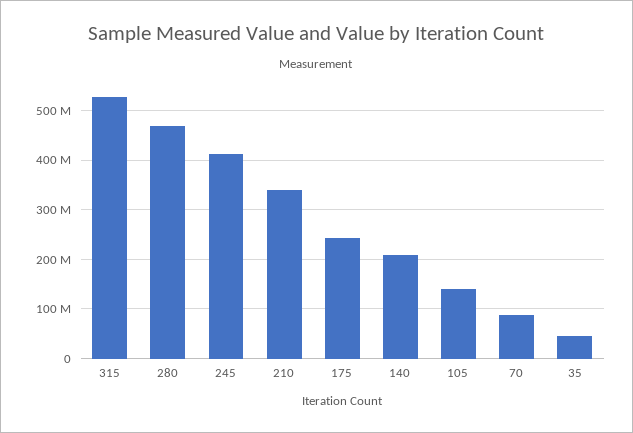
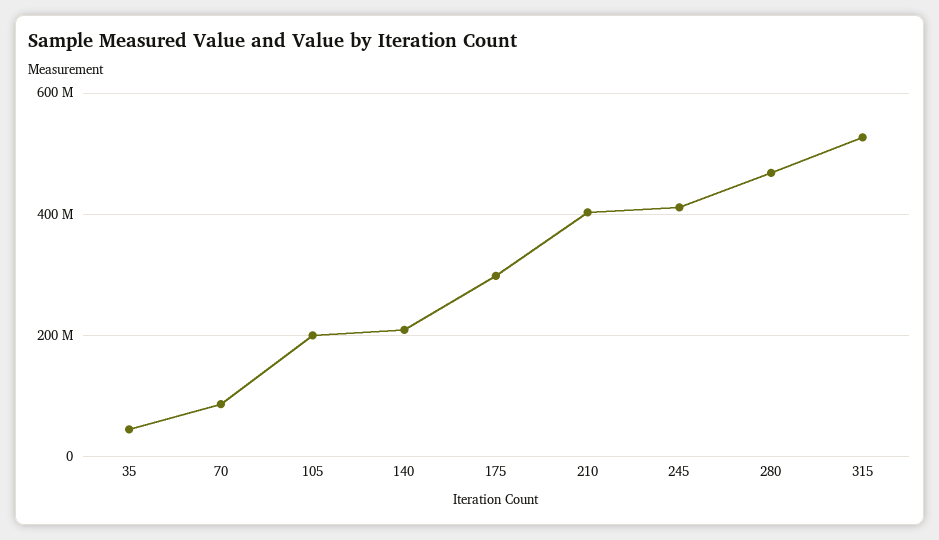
210: 340000000 -> 400000000
175: 240000000 -> 300000000
105: 140000000 -> 200000000

